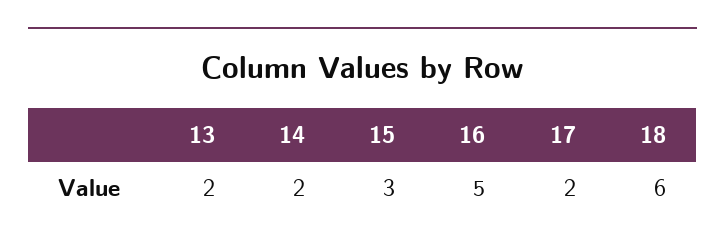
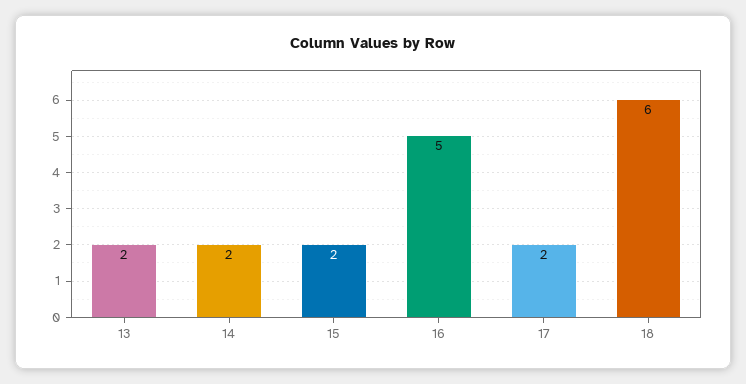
15: 3 -> 2

